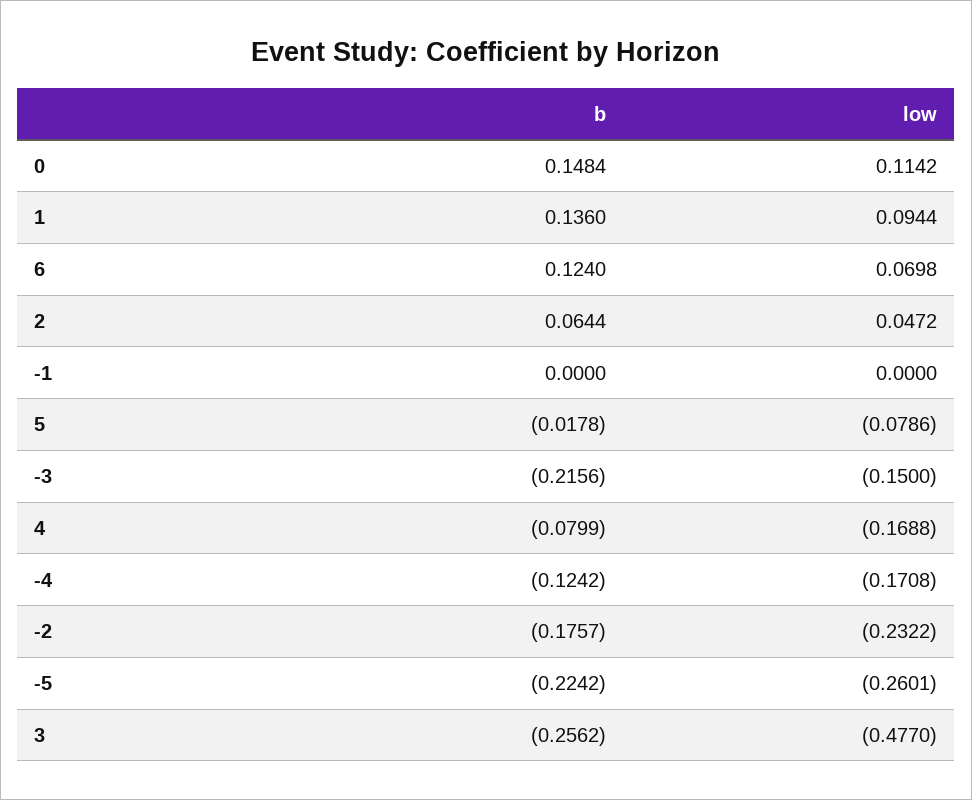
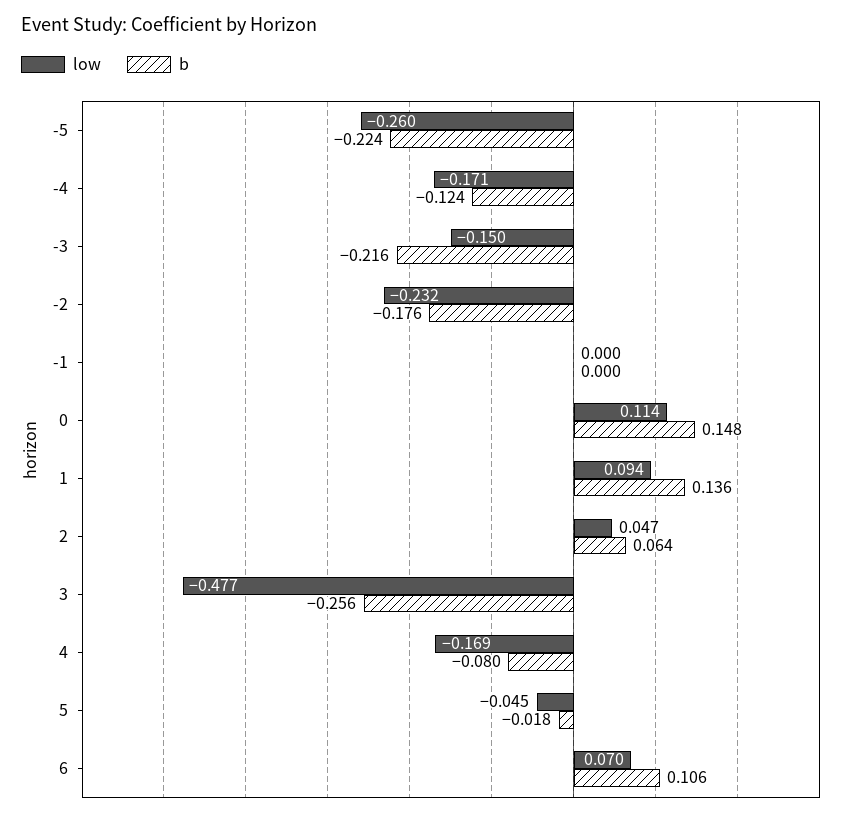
b, 6: 0.124 -> 0.106
low, 5: -0.0786 -> -0.045

